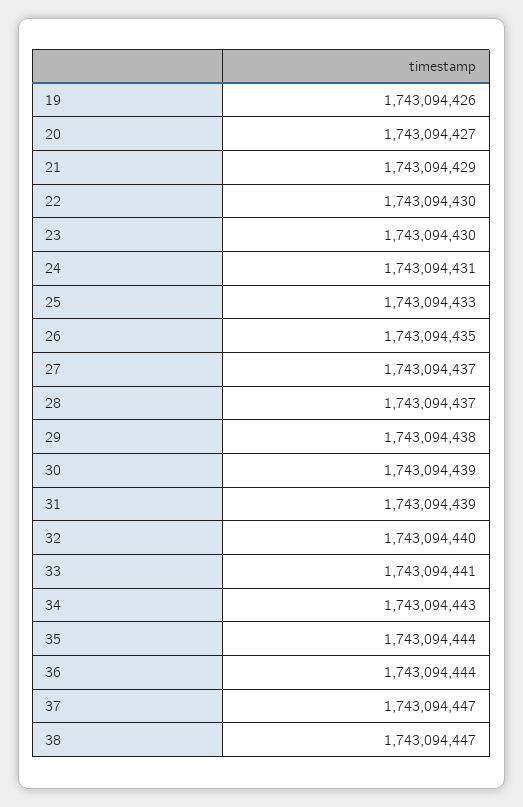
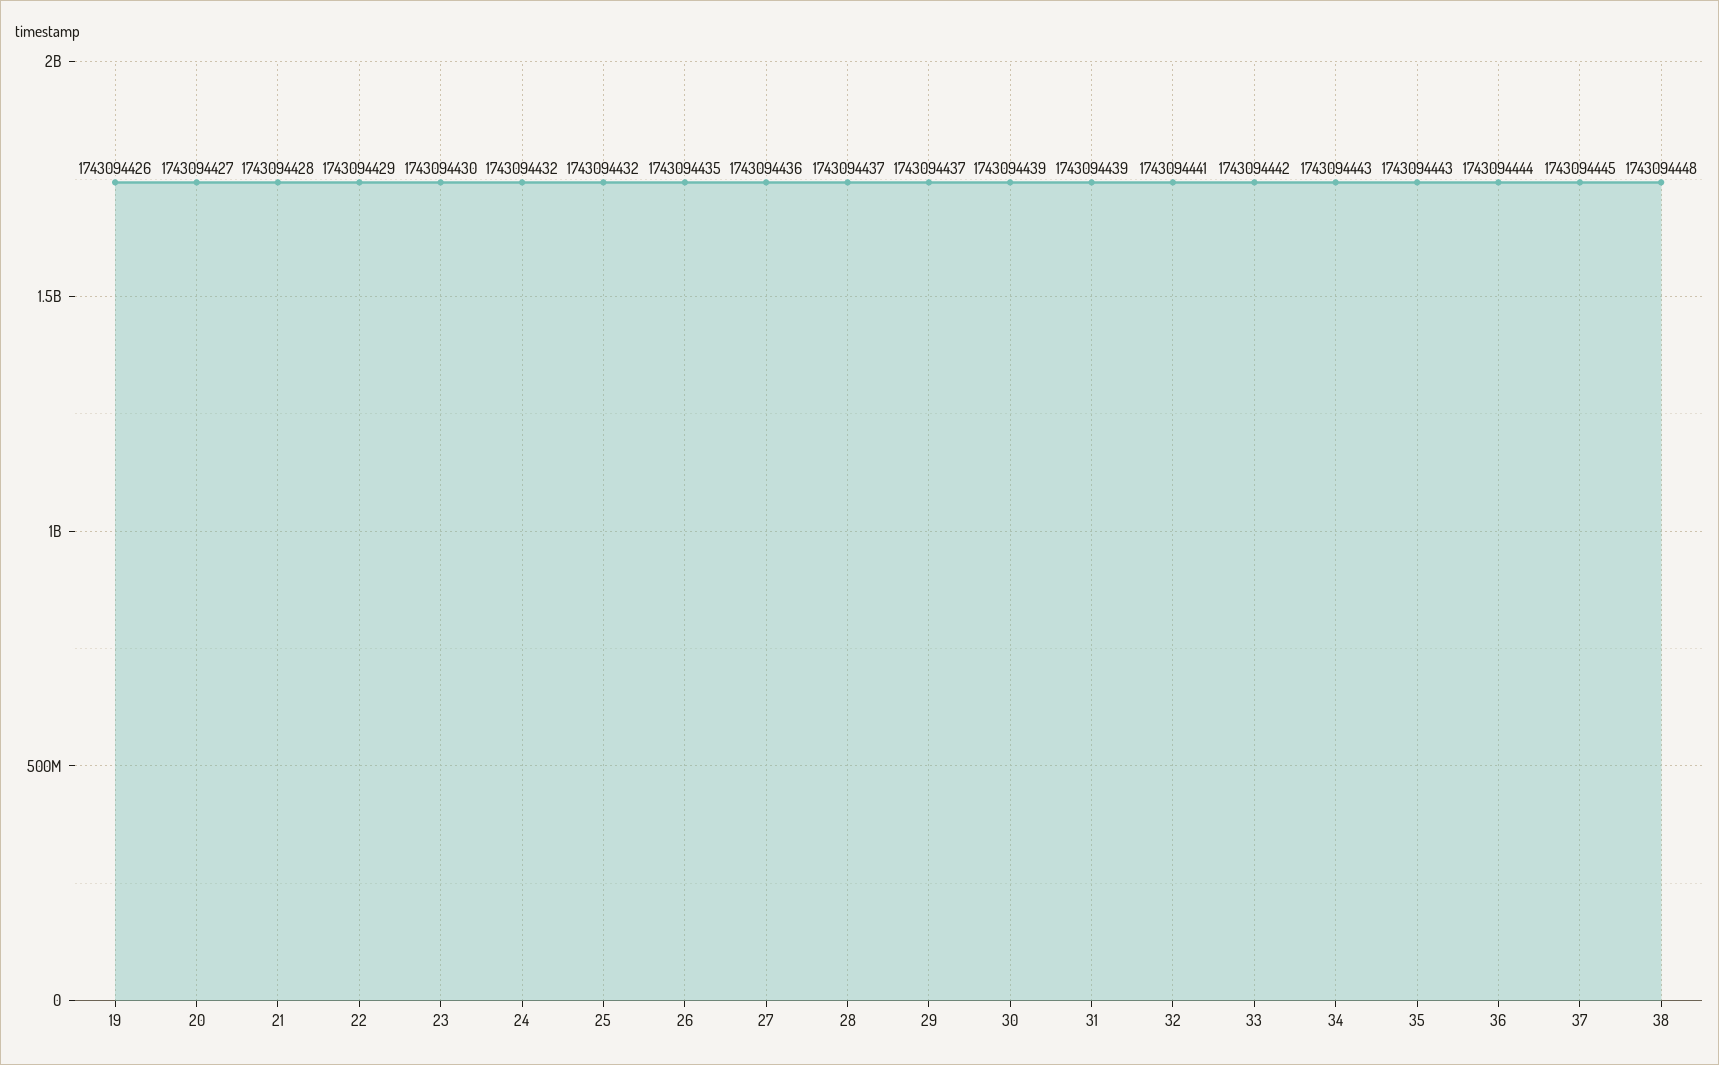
21: 1743094429 -> 1743094428
22: 1743094430 -> 1743094429
24: 1743094431 -> 1743094432
25: 1743094433 -> 1743094432
27: 1743094437 -> 1743094436
29: 1743094438 -> 1743094437
32: 1743094440 -> 1743094441
33: 1743094441 -> 1743094442
35: 1743094444 -> 1743094443
37: 1743094447 -> 1743094445
38: 1743094447 -> 1743094448

